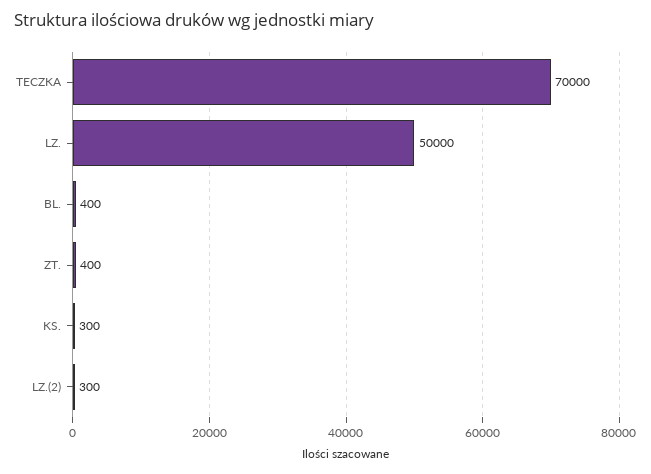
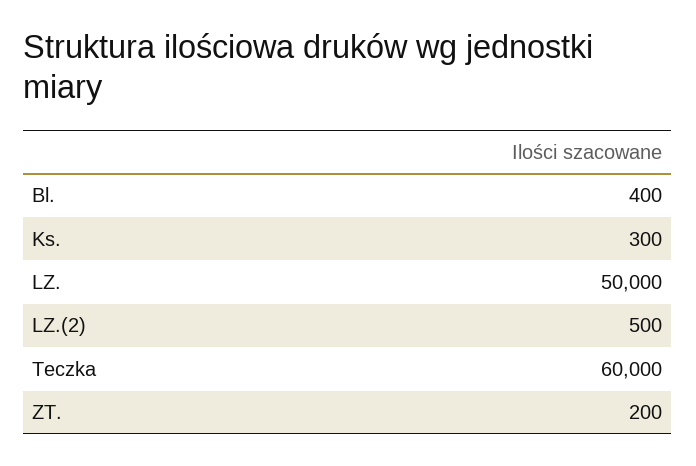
TECZKA: 70000 -> 60000
ZT.: 400 -> 200
LZ.(2): 300 -> 500

